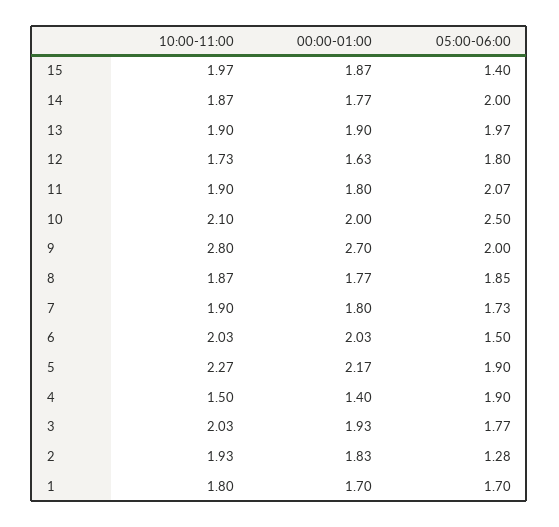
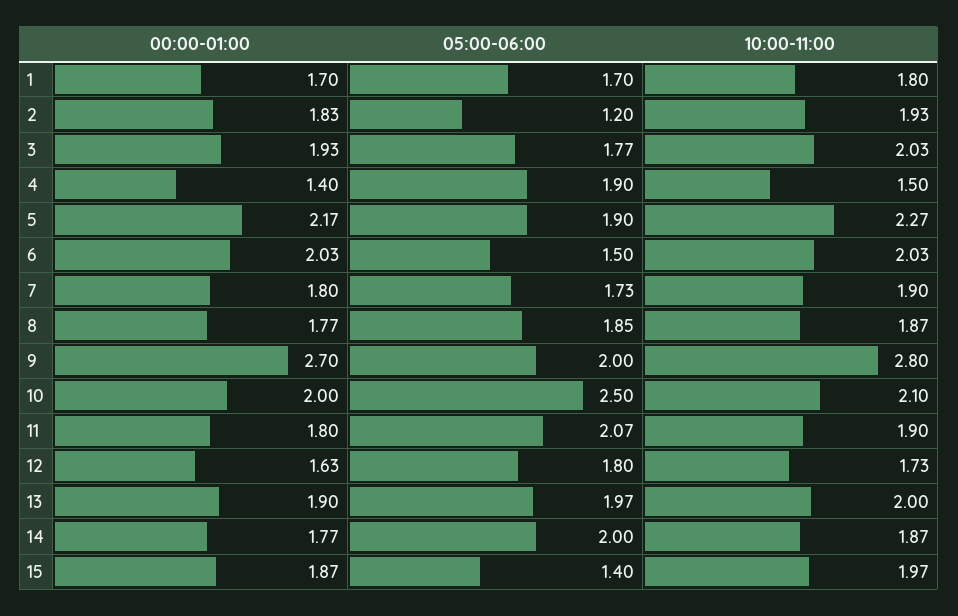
10:00-11:00, 13: 1.9 -> 2
05:00-06:00, 2: 1.28 -> 1.2

